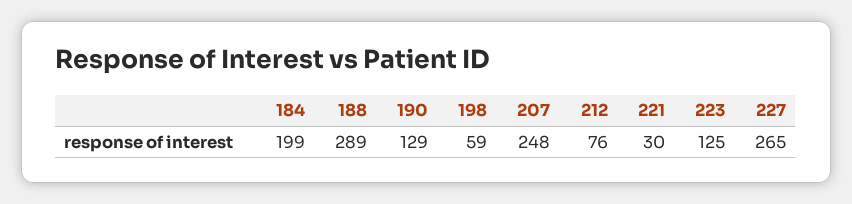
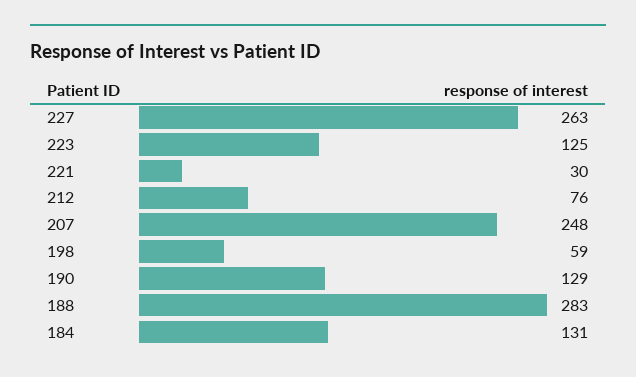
184: 199 -> 131
188: 289 -> 283
227: 265 -> 263

